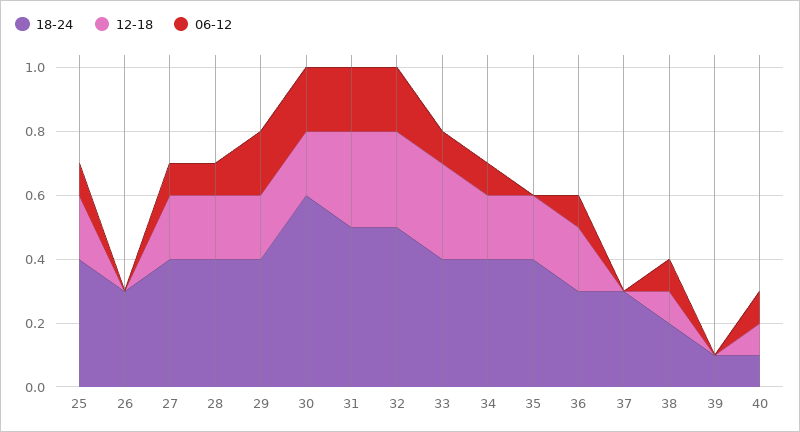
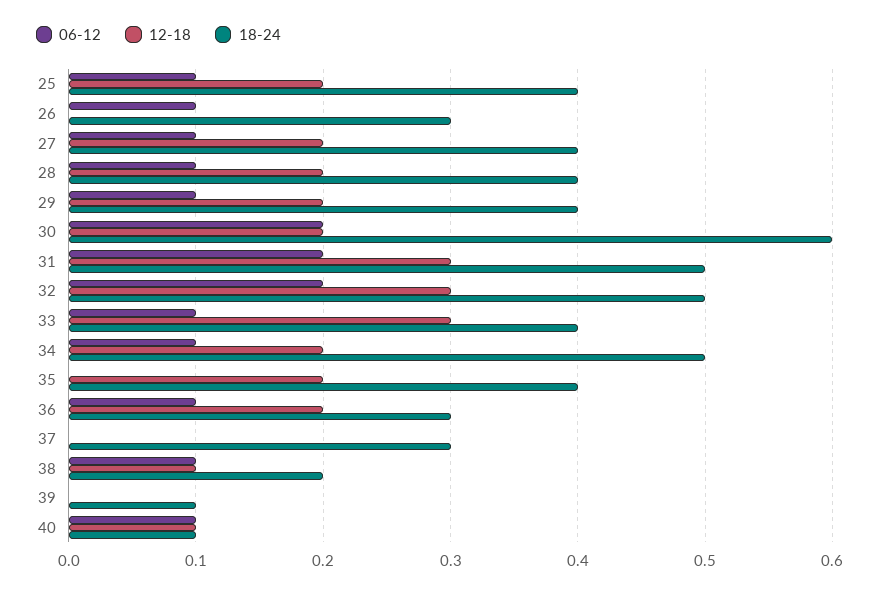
06-12, 26: 0 -> 0.1
06-12, 29: 0.2 -> 0.1
18-24, 34: 0.4 -> 0.5

